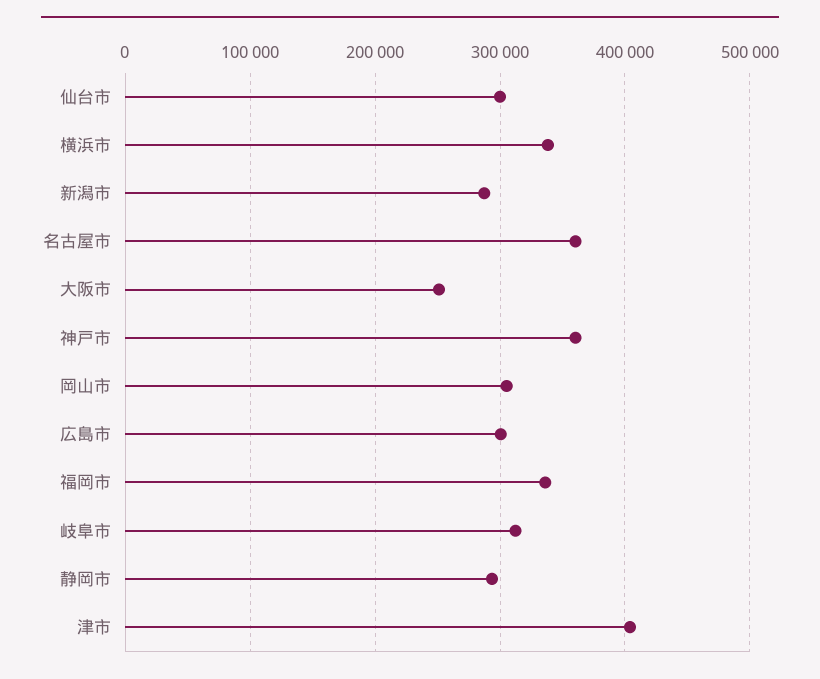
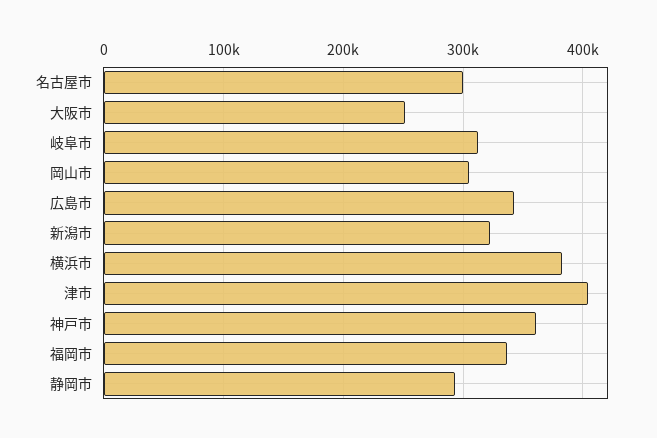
仙台市: 300000 -> none
横浜市: 340000 -> 380000
新潟市: 290000 -> 320000
名古屋市: 360000 -> 300000
広島市: 300000 -> 340000

